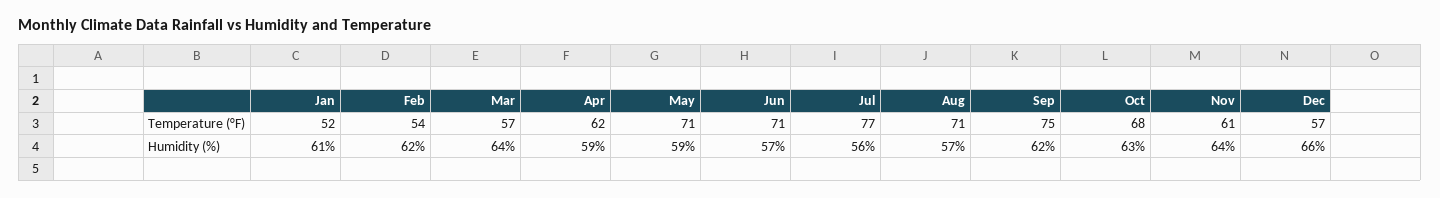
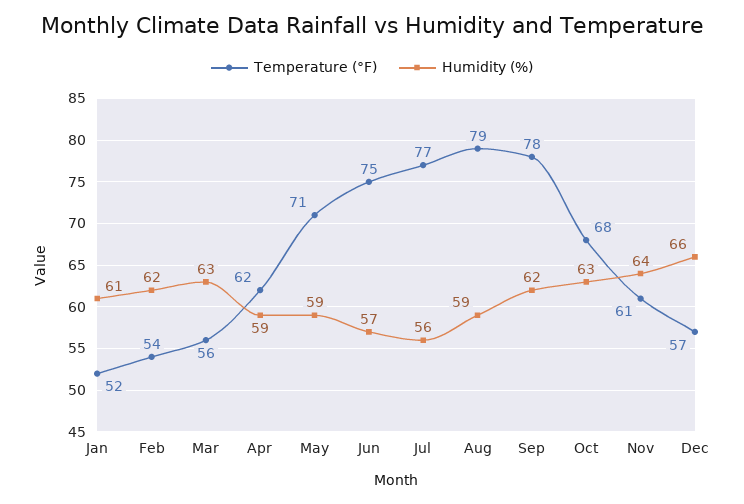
Temperature (°F), Mar: 57 -> 56
Temperature (°F), Jun: 71 -> 75
Temperature (°F), Aug: 71 -> 79
Temperature (°F), Sep: 75 -> 78
Humidity (%), Mar: 64 -> 63
Humidity (%), Aug: 57 -> 59

